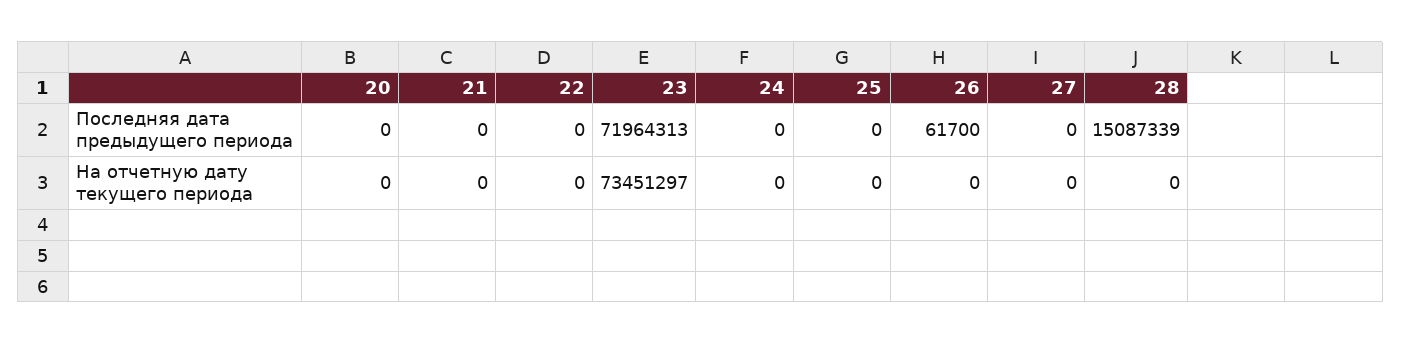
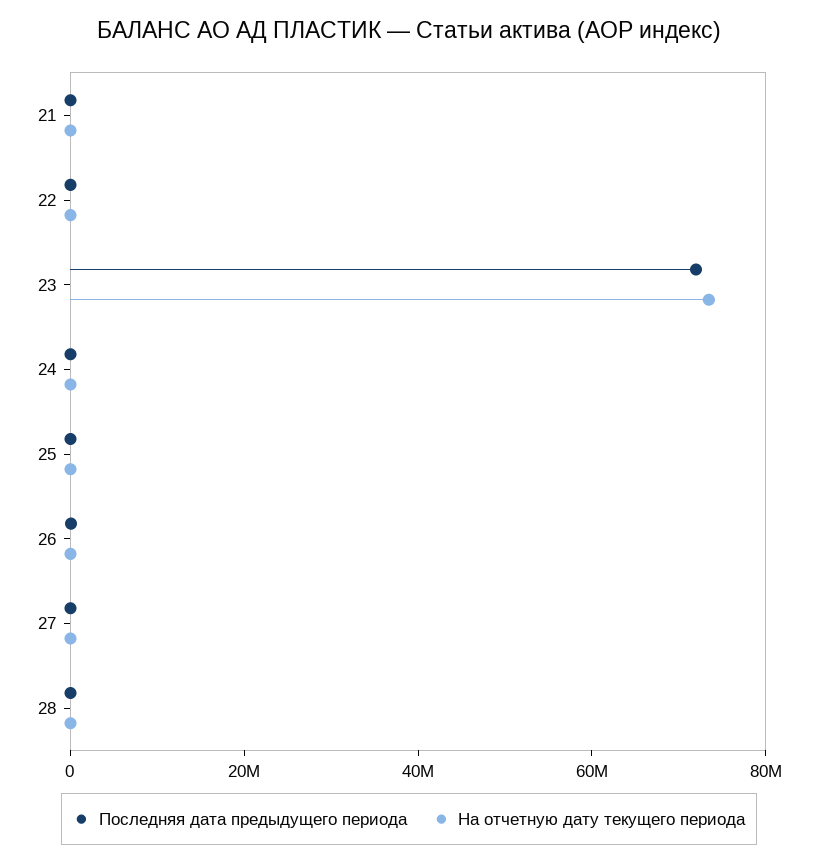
Последняя дата предыдущего периода, 20: 0 -> none
Последняя дата предыдущего периода, 28: 15087339 -> 0
На отчетную дату текущего периода, 20: 0 -> none

